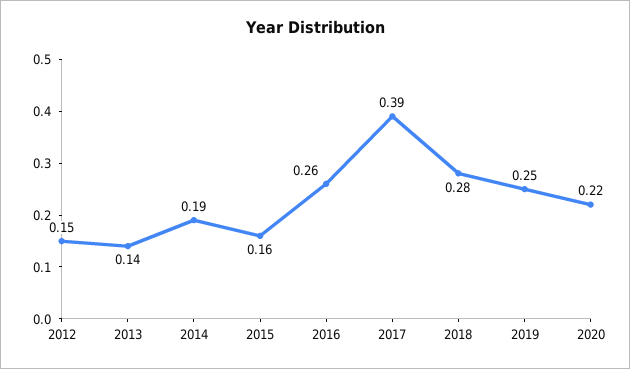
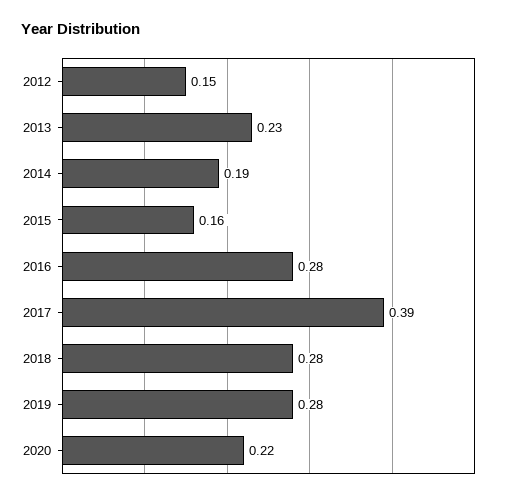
2013: 0.14 -> 0.23
2016: 0.26 -> 0.28
2019: 0.25 -> 0.28

